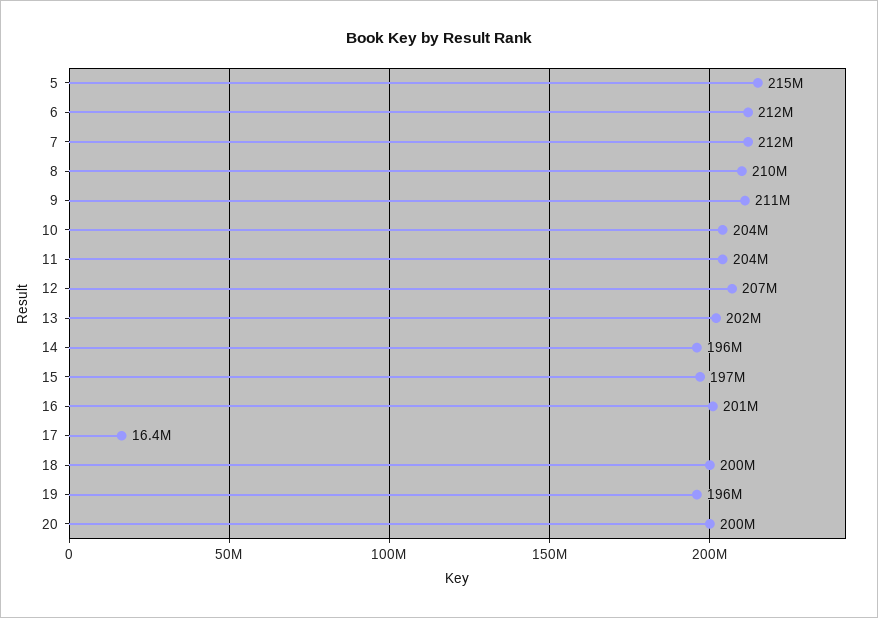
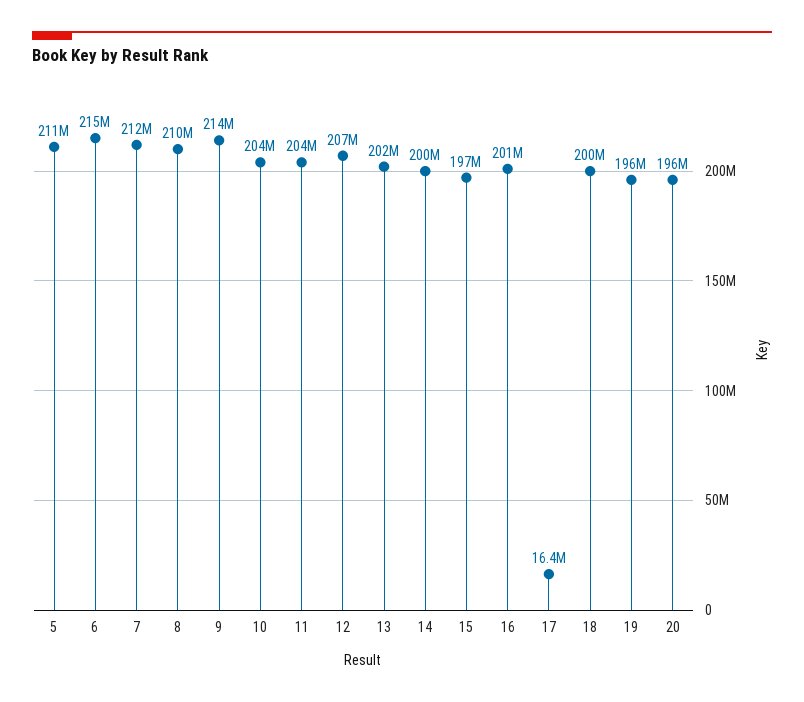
5: 215000000 -> 211000000
6: 212000000 -> 215000000
9: 211000000 -> 214000000
14: 196000000 -> 200000000
20: 200000000 -> 196000000

